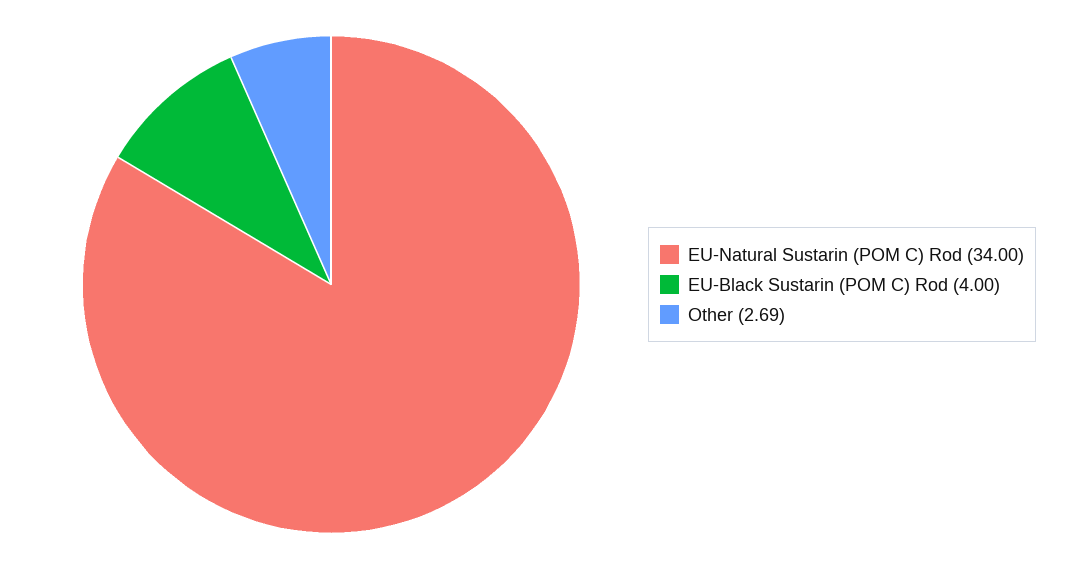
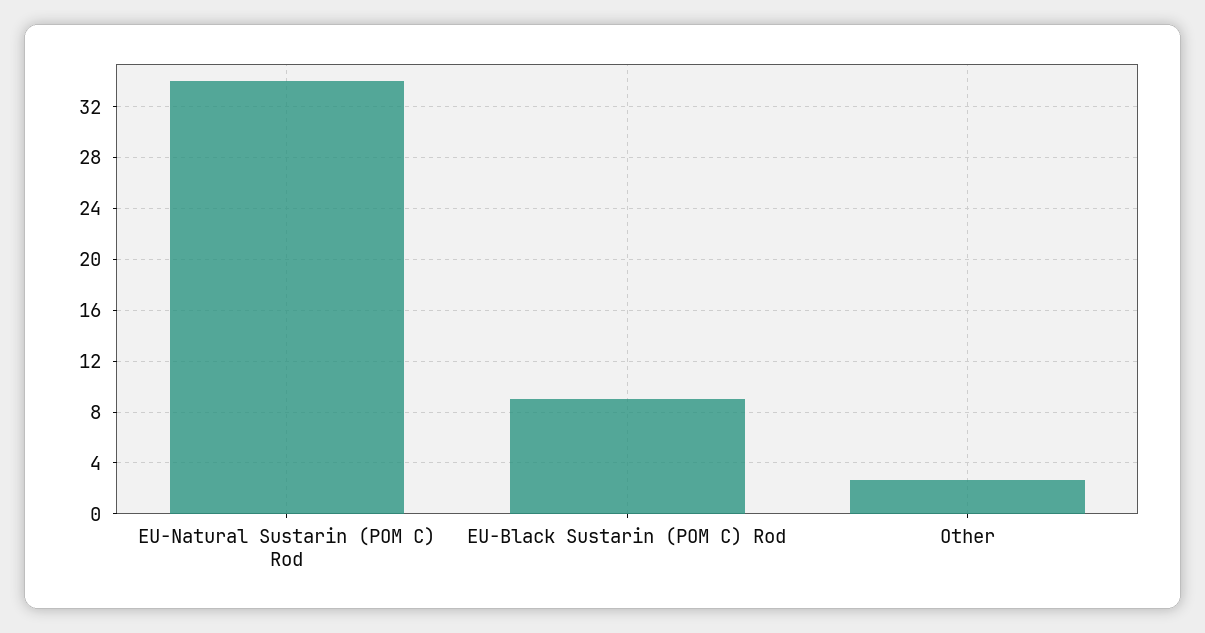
EU-Black Sustarin (POM C) Rod: 4 -> 9

